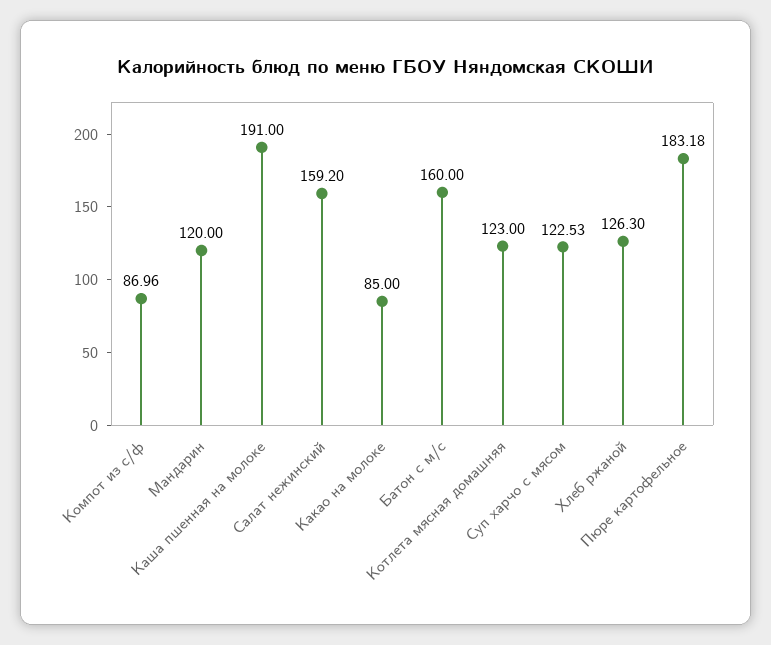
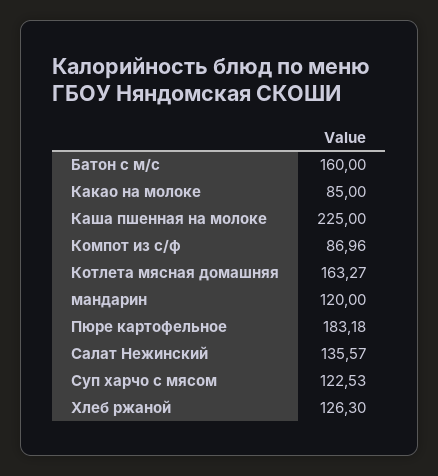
Каша пшенная на молоке: 191 -> 225
Салат нежинский: 159.2 -> 135.57
Котлета мясная домашняя: 123 -> 163.27

